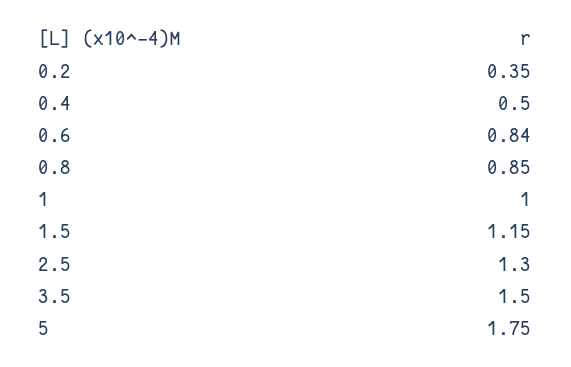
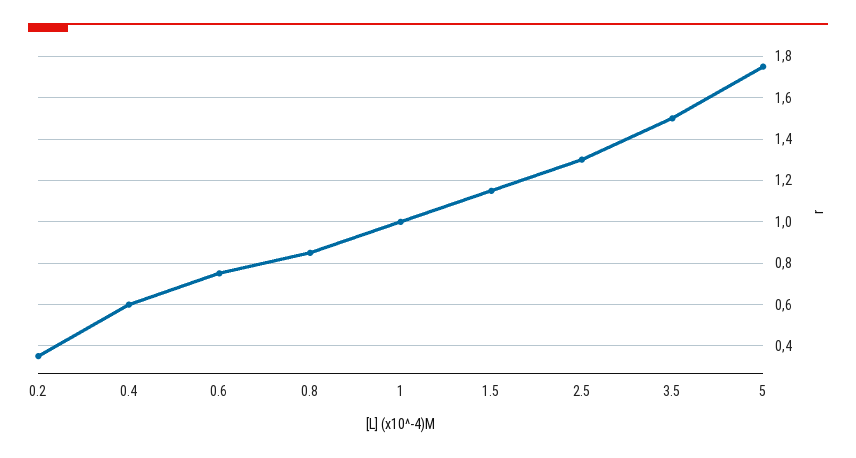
0.4: 0.5 -> 0.6
0.6: 0.84 -> 0.75

